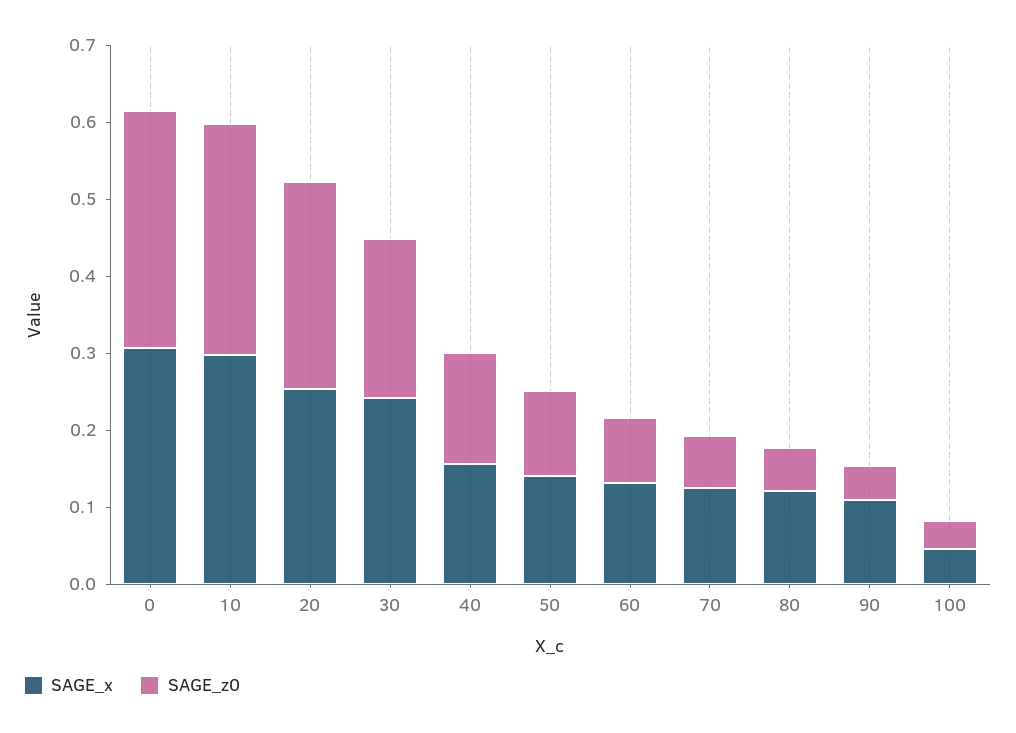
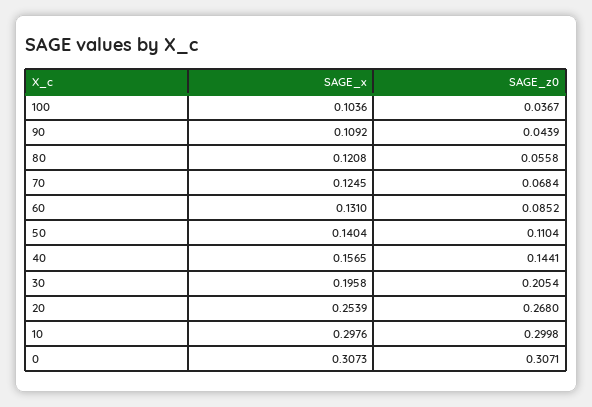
SAGE_x, 30: 0.24 -> 0.1958
SAGE_x, 100: 0.04 -> 0.1036

